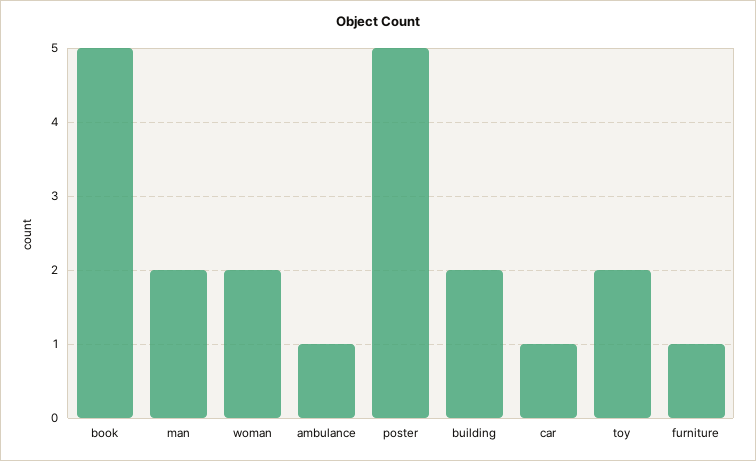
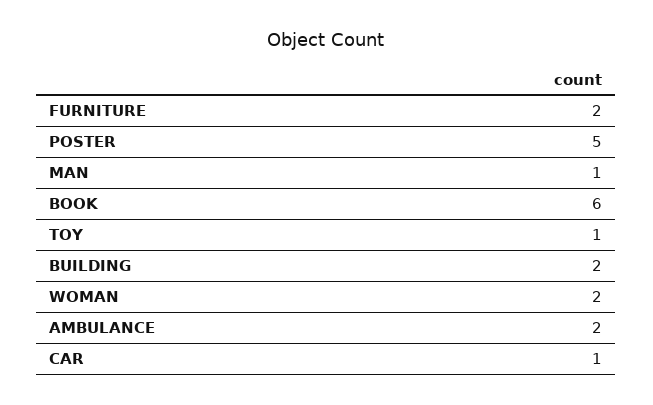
book: 5 -> 6
man: 2 -> 1
ambulance: 1 -> 2
toy: 2 -> 1
furniture: 1 -> 2

